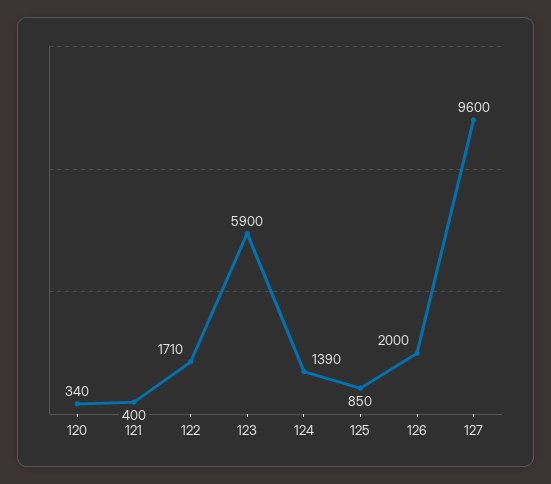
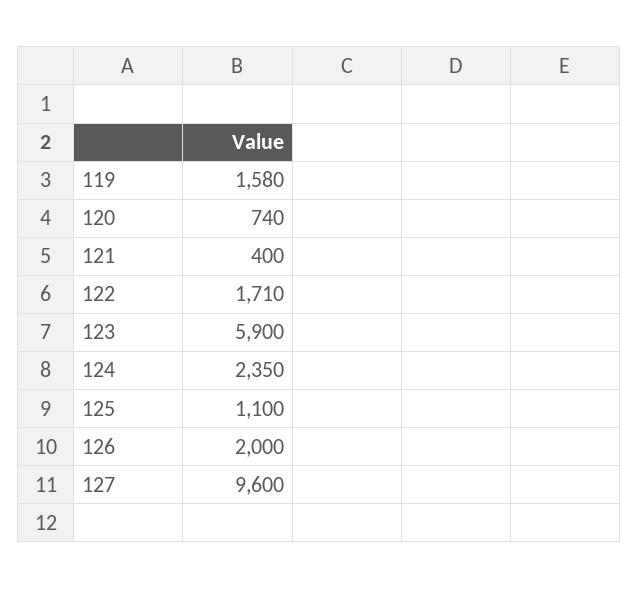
120: 340 -> 740
124: 1390 -> 2350
125: 850 -> 1100
119: none -> 1580

